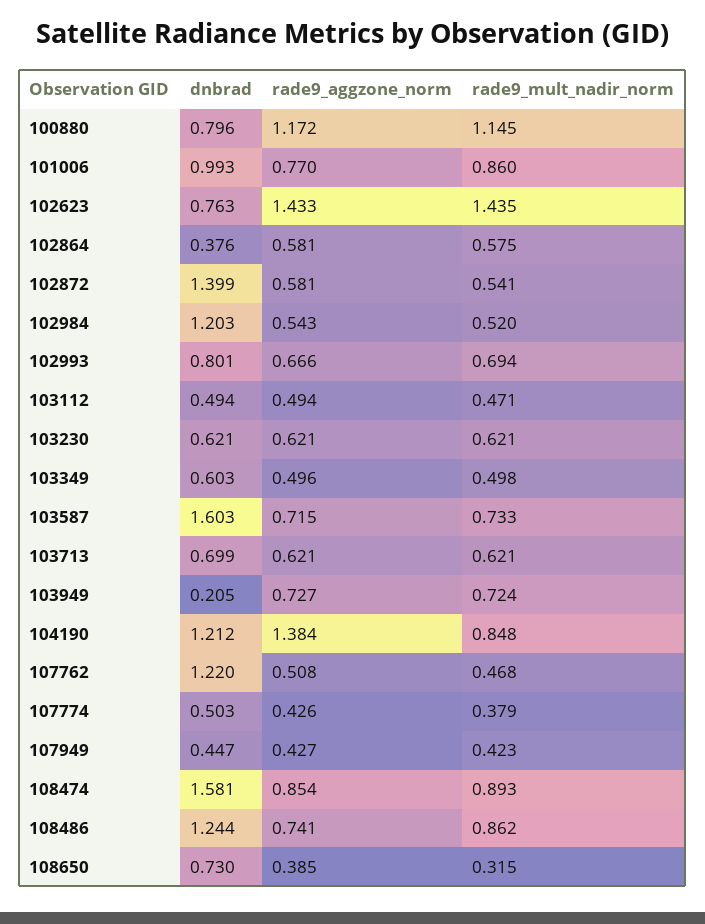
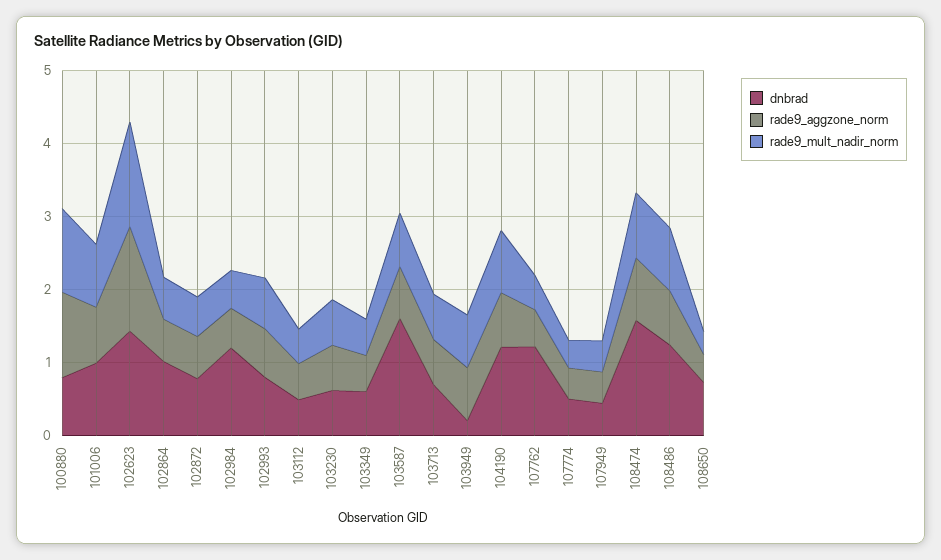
dnbrad, 102623: 0.763 -> 1.4
dnbrad, 102864: 0.376 -> 1
dnbrad, 102872: 1.399 -> 0.8
rade9_aggzone_norm, 104190: 1.384 -> 0.8

